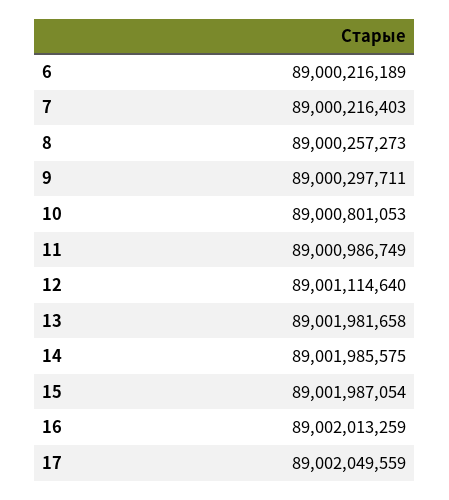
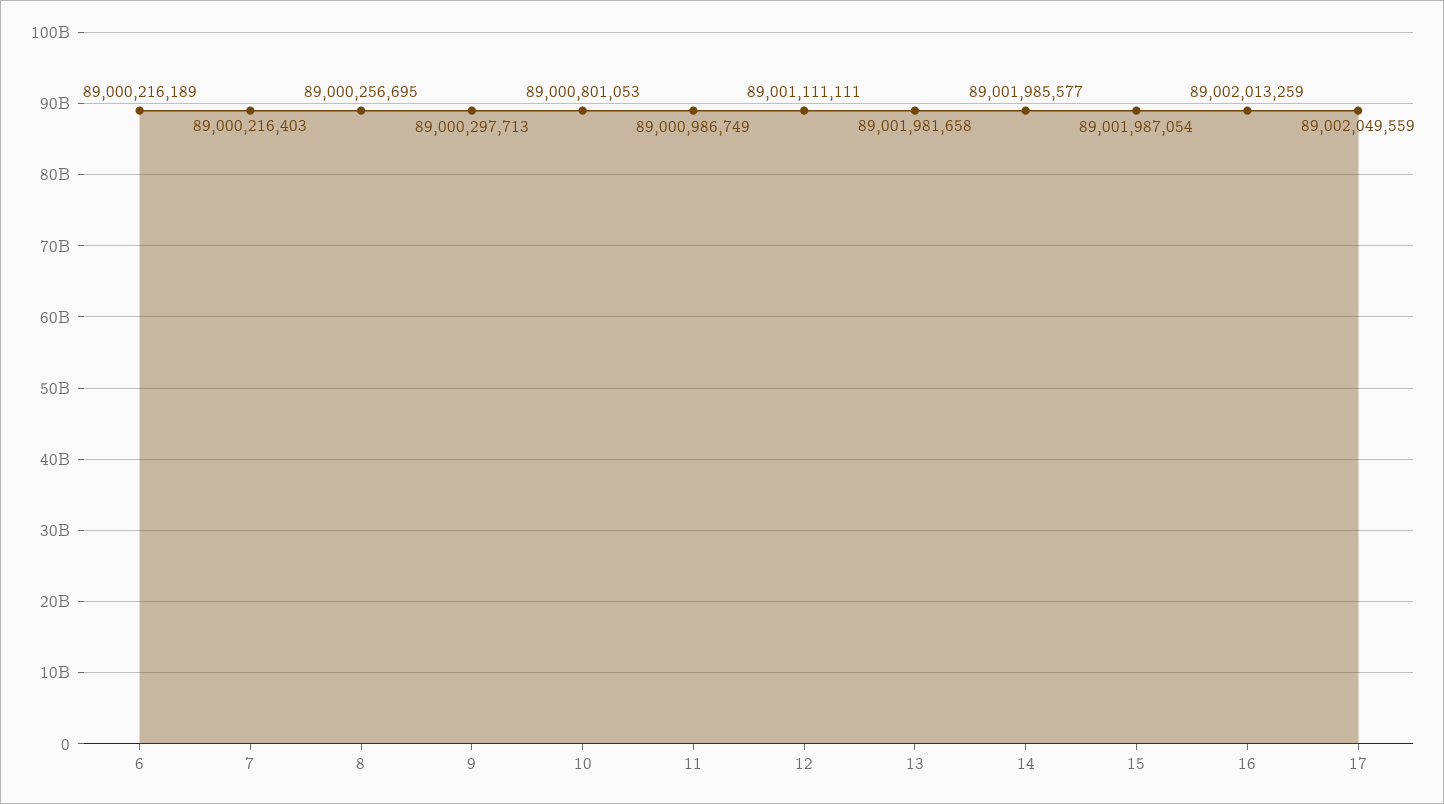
8: 89000257273 -> 89000256695
9: 89000297711 -> 89000297713
12: 89001114640 -> 89001111111
14: 89001985575 -> 89001985577

